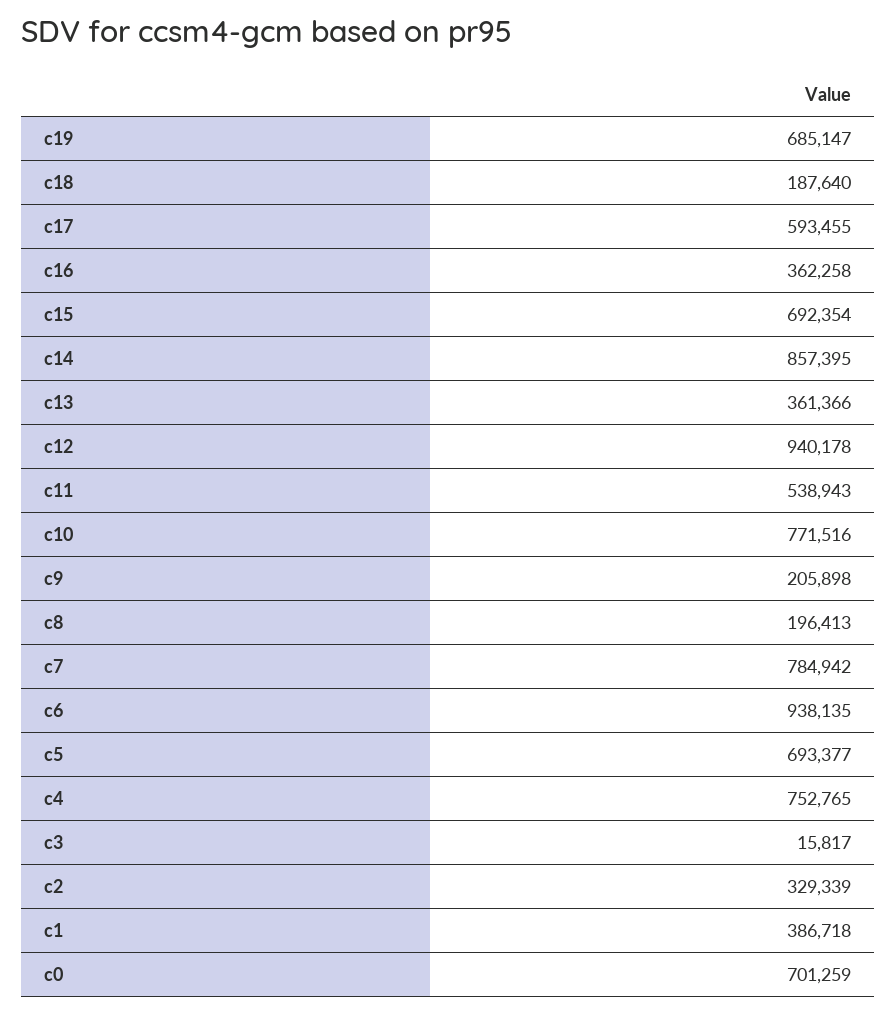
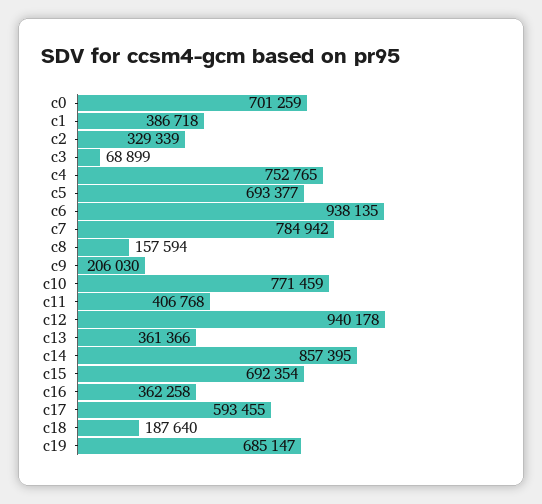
c11: 538943 -> 406768
c10: 771516 -> 771459
c9: 205898 -> 206030
c8: 196413 -> 157594
c3: 15817 -> 68899

